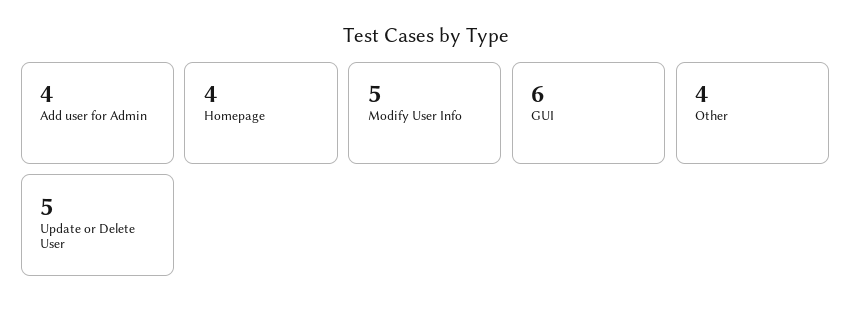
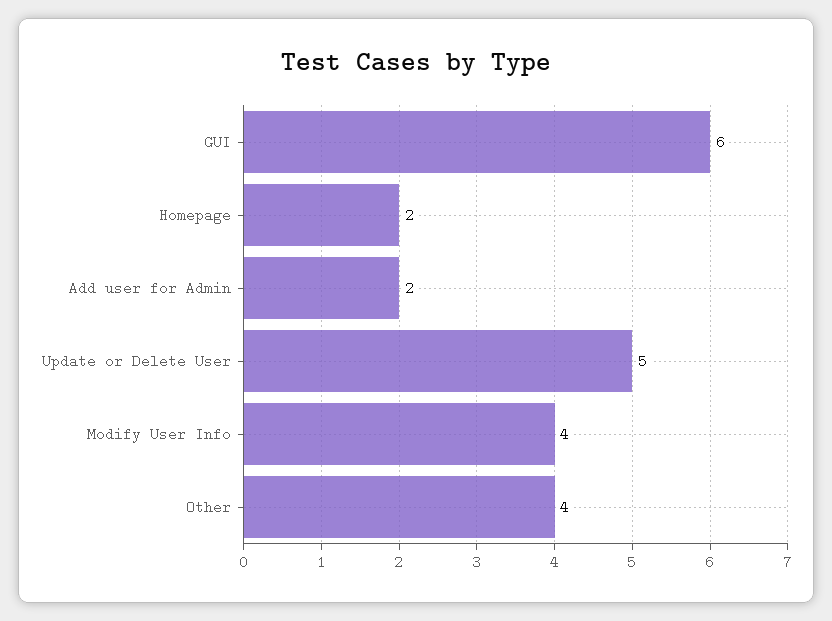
Add user for Admin: 4 -> 2
Homepage: 4 -> 2
Modify User Info: 5 -> 4

